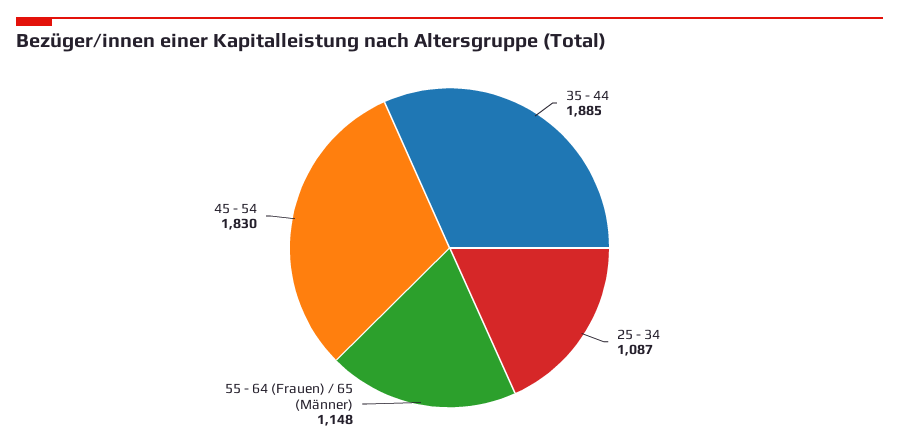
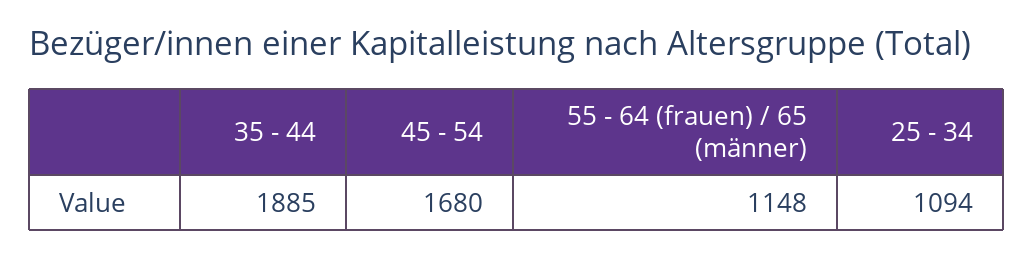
25 - 34: 1087 -> 1094
45 - 54: 1830 -> 1680

